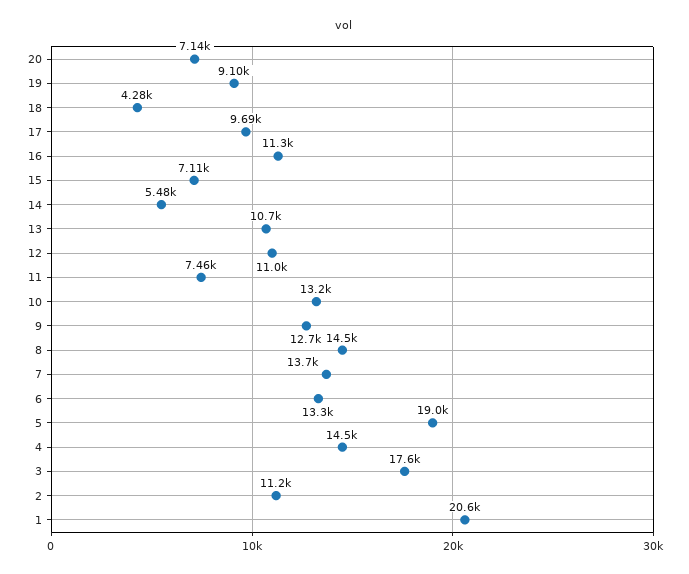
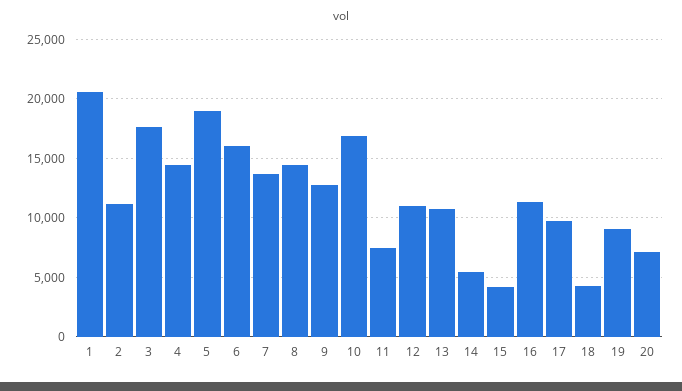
15: 7110 -> 4000
10: 13200 -> 17000
6: 13300 -> 16000

